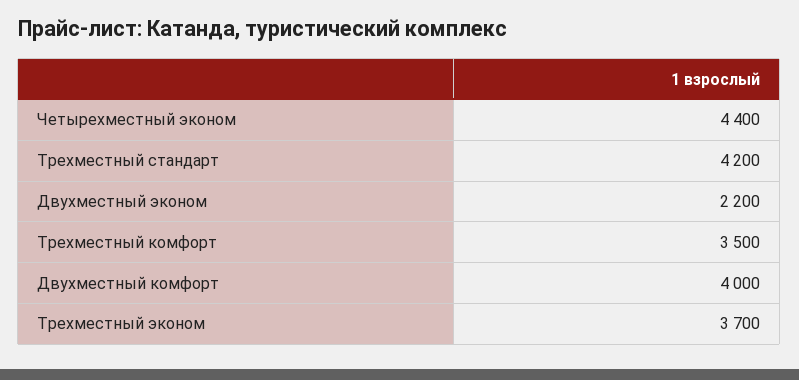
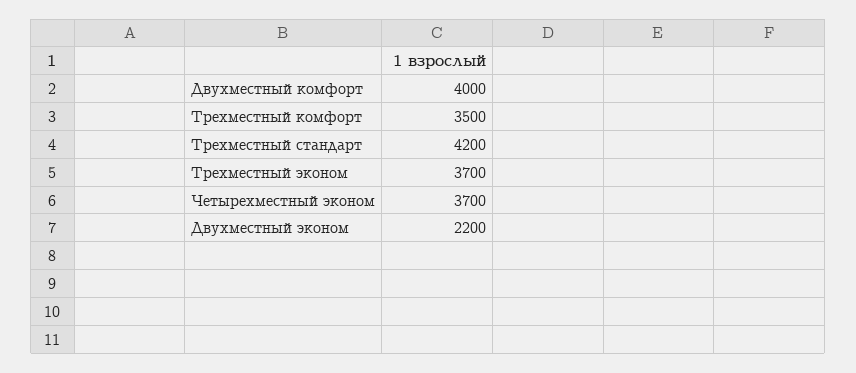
Четырехместный эконом: 4400 -> 3700

